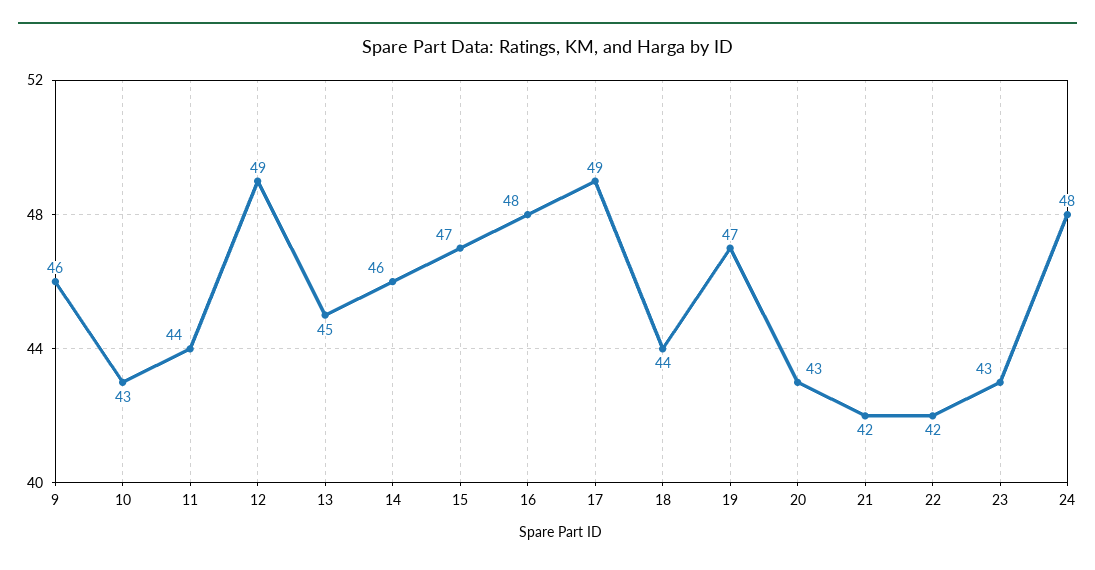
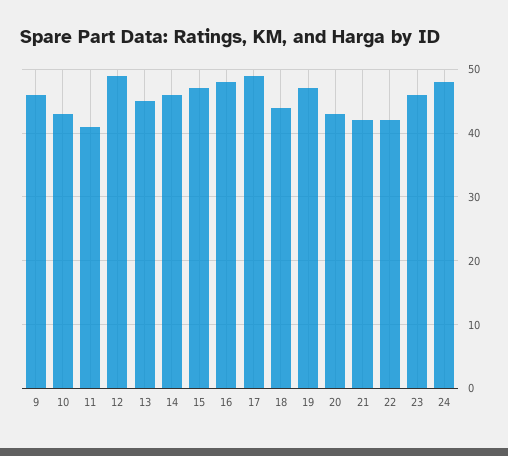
11: 44 -> 41
23: 43 -> 46

